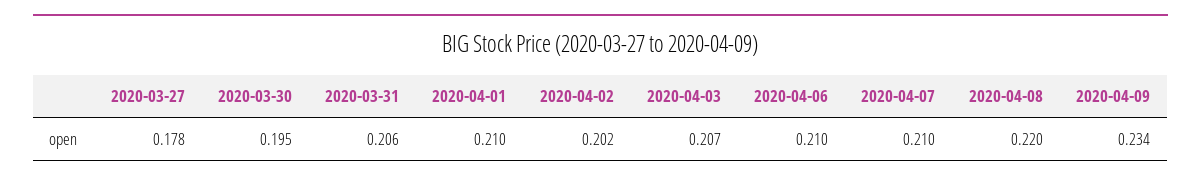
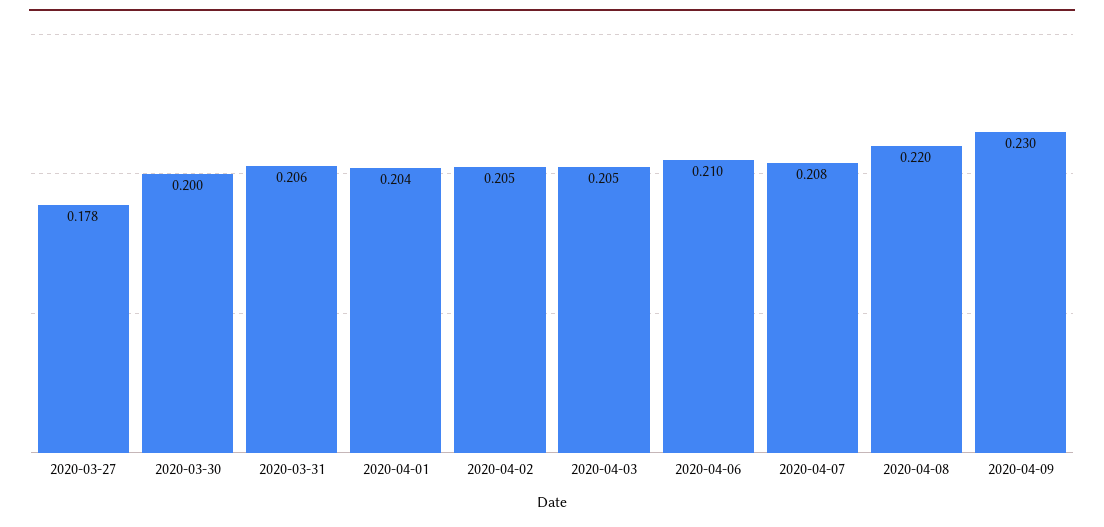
2020-03-30: 0.195 -> 0.2
2020-04-01: 0.21 -> 0.204
2020-04-02: 0.202 -> 0.205
2020-04-03: 0.207 -> 0.205
2020-04-07: 0.21 -> 0.208
2020-04-09: 0.234 -> 0.23

